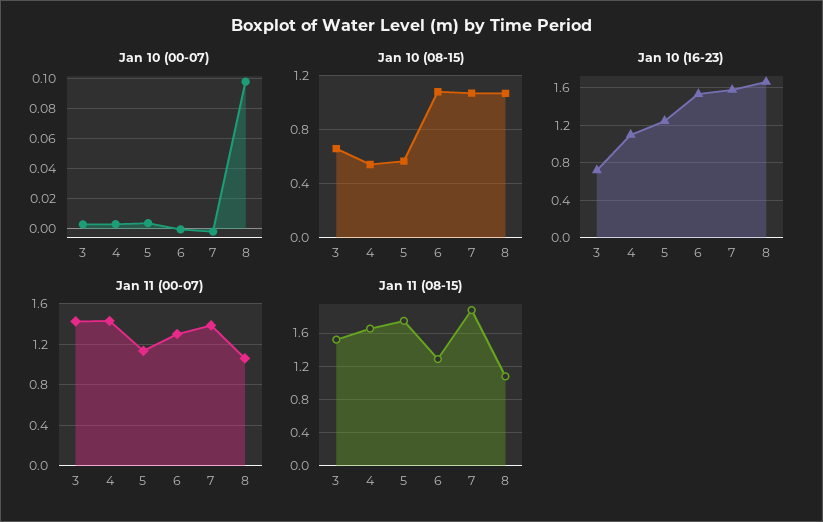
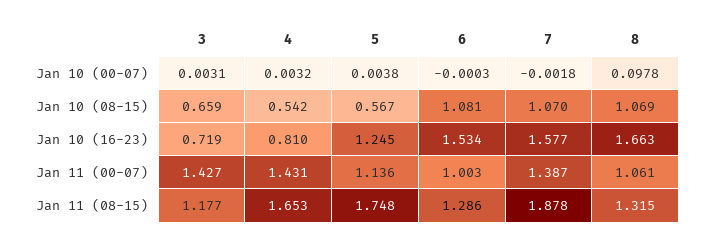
Jan 10 (16-23), 4: 1.1 -> 0.81
Jan 11 (00-07), 6: 1.3 -> 1.003
Jan 11 (08-15), 3: 1.5 -> 1.177
Jan 11 (08-15), 8: 1.1 -> 1.315

